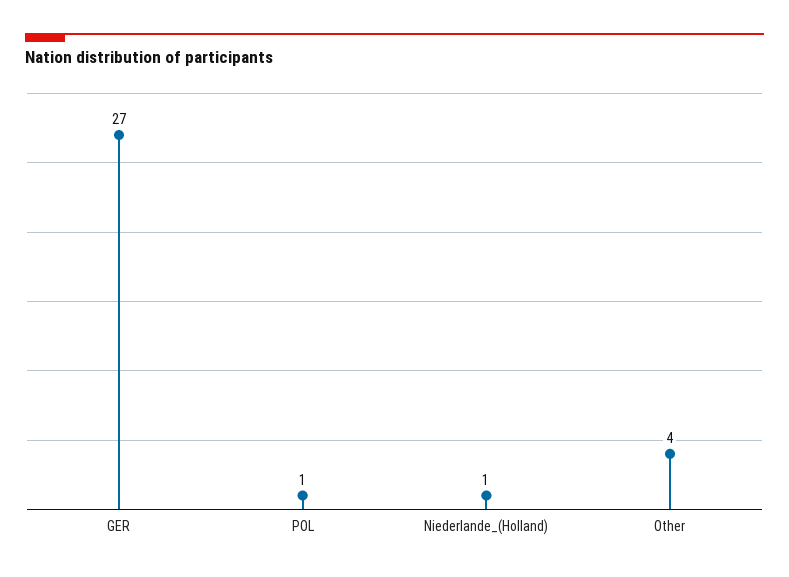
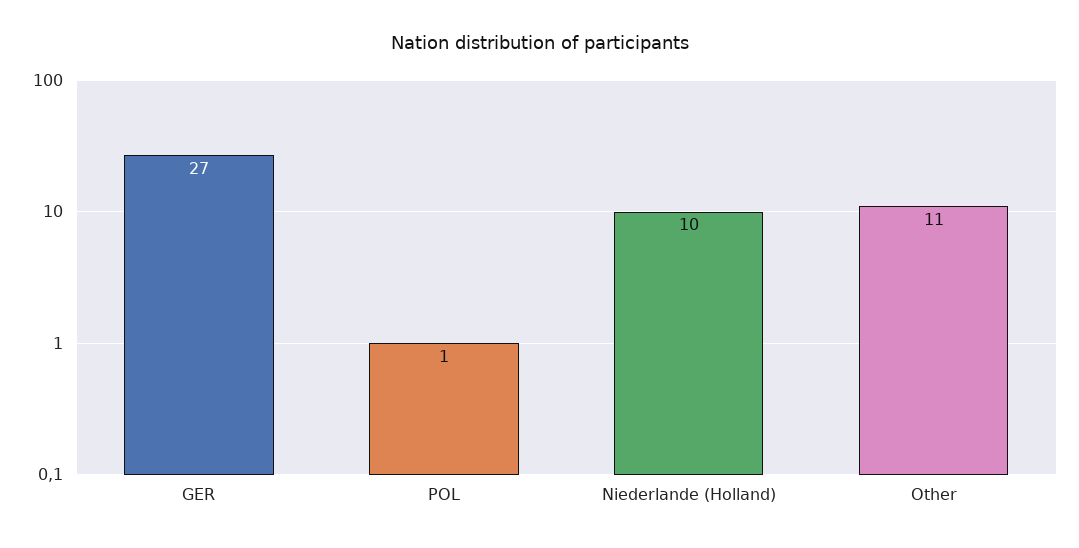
Niederlande_(Holland): 1 -> 10
Other: 4 -> 11

